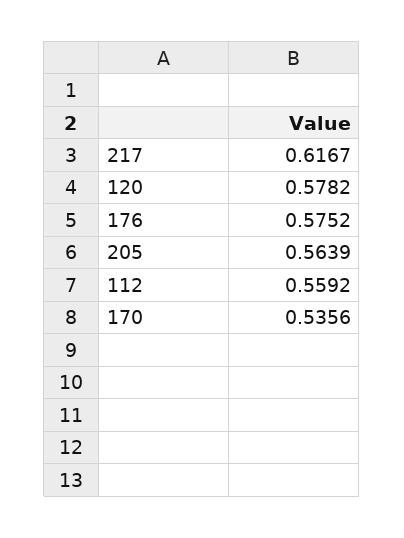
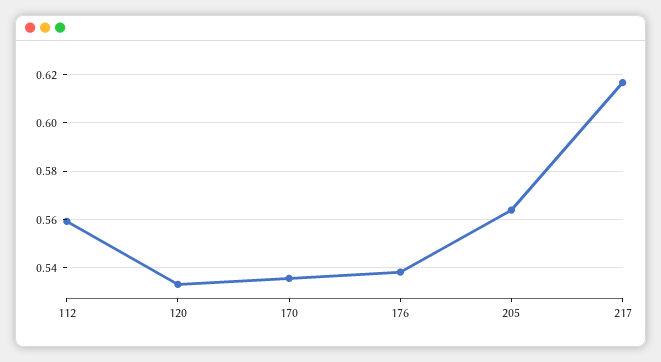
120: 0.5782 -> 0.5325
176: 0.5752 -> 0.5375

